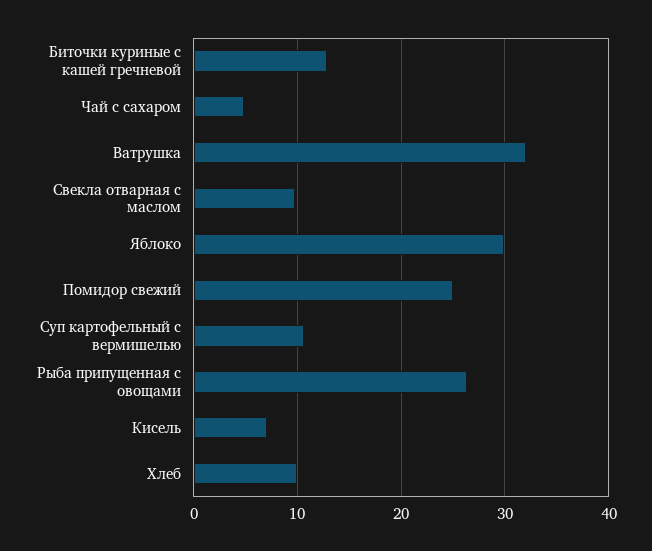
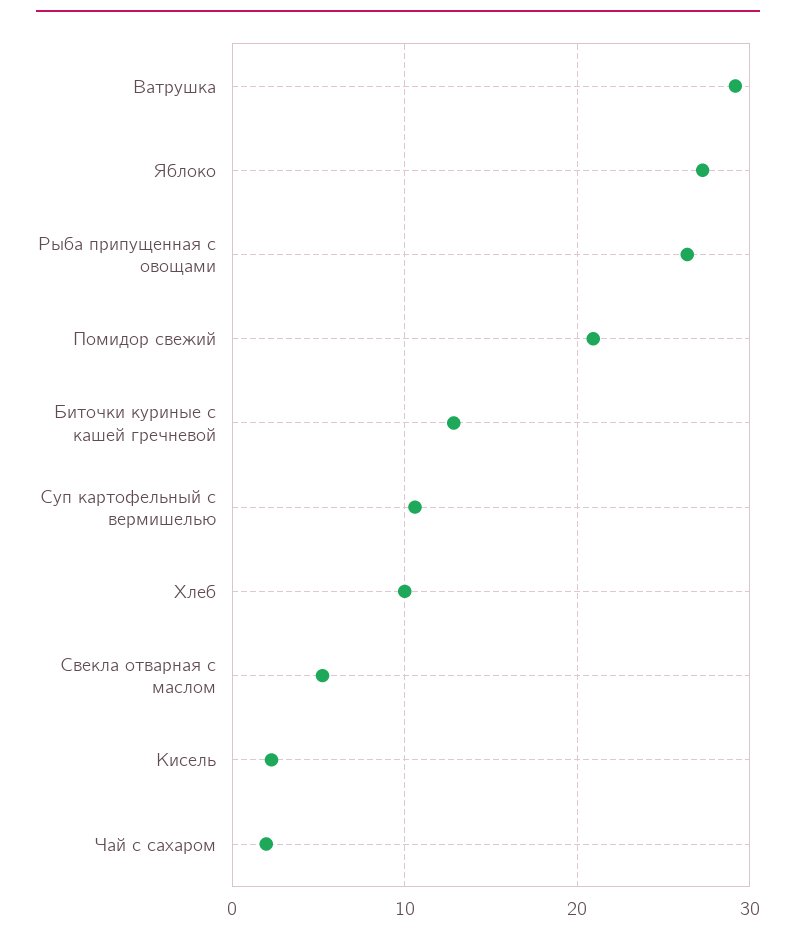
Чай с сахаром: 5 -> 2
Ватрушка: 32 -> 29
Свекла отварная с маслом: 10 -> 5
Яблоко: 30 -> 27
Помидор свежий: 25 -> 21
Кисель: 7 -> 2

